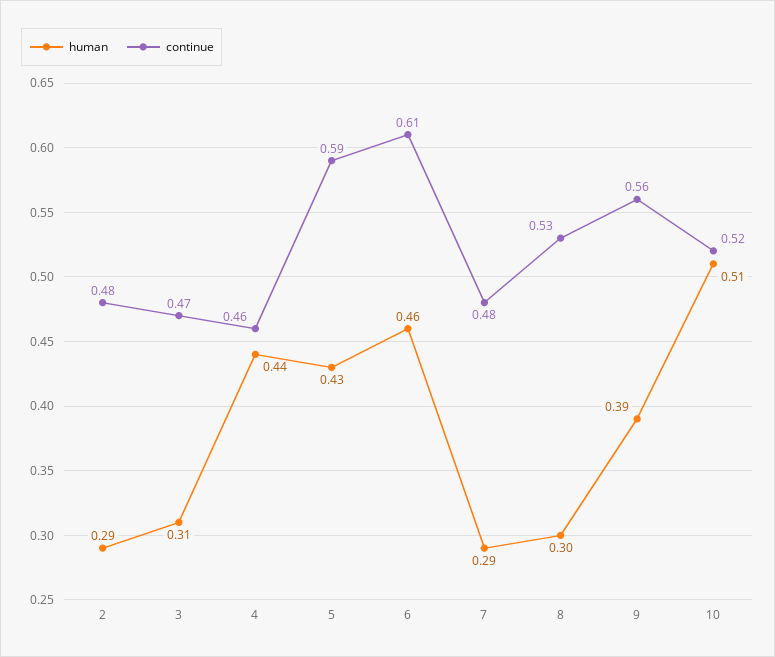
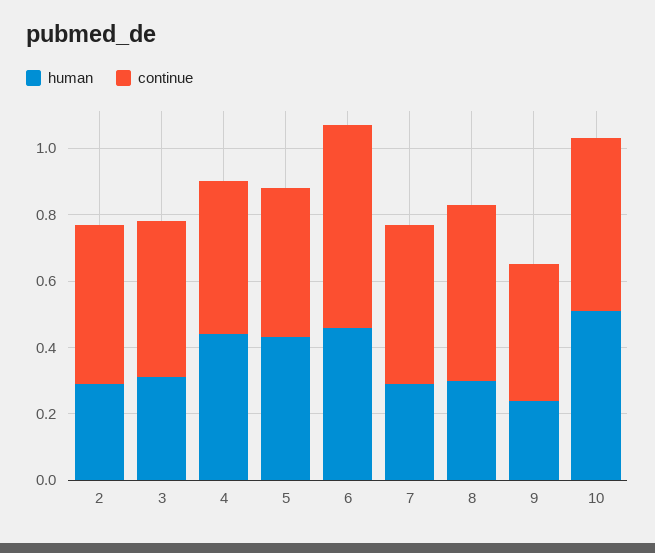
continue, 5: 0.59 -> 0.45
human, 9: 0.39 -> 0.25
continue, 9: 0.56 -> 0.4

